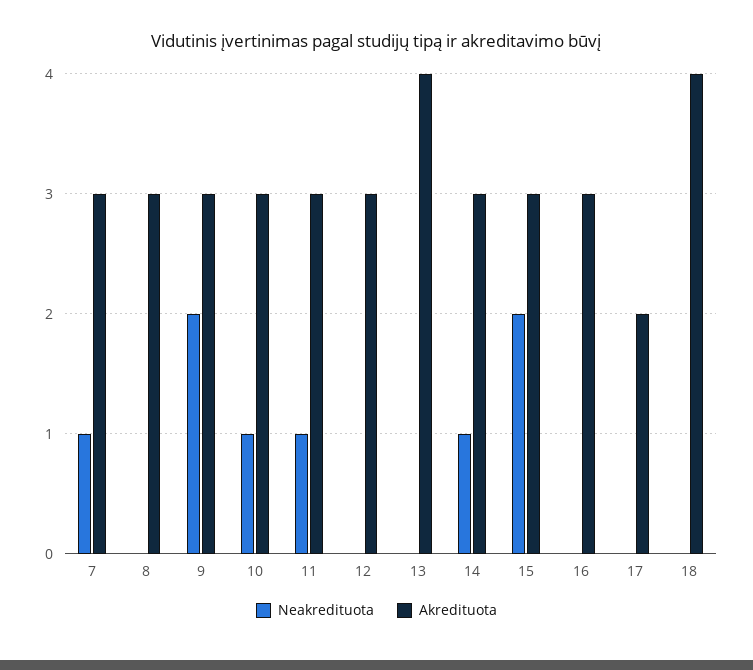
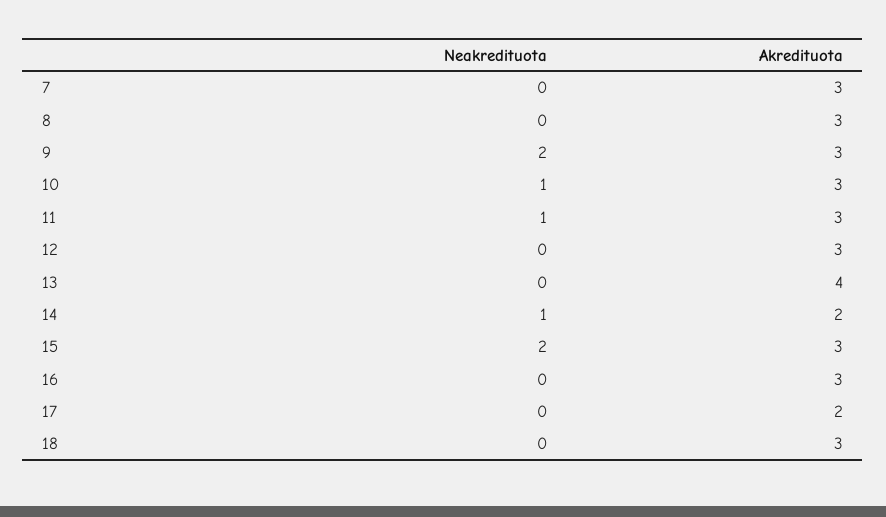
Neakredituota, 7: 1 -> 0
Akredituota, 14: 3 -> 2
Akredituota, 18: 4 -> 3

